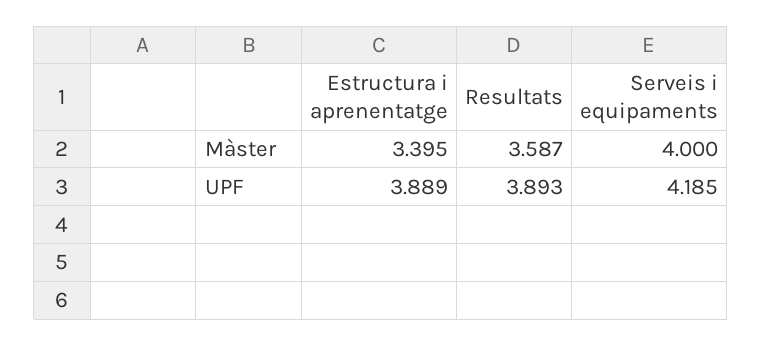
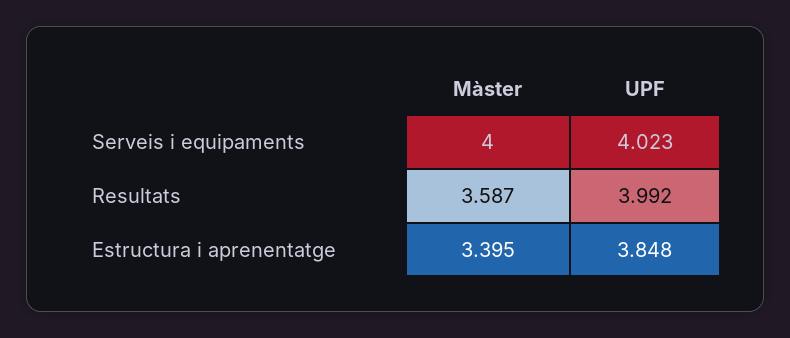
Estructura i aprenentatge, UPF: 3.889 -> 3.848
Resultats, UPF: 3.893 -> 3.992
Serveis i equipaments, UPF: 4.185 -> 4.023

